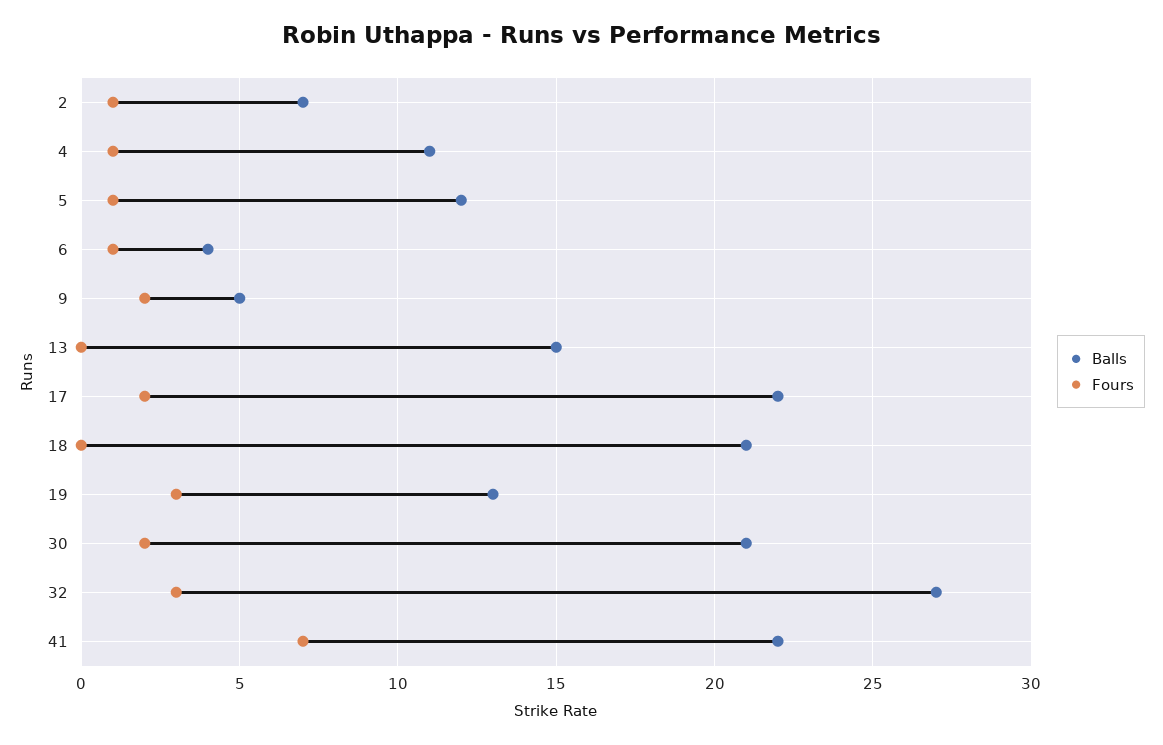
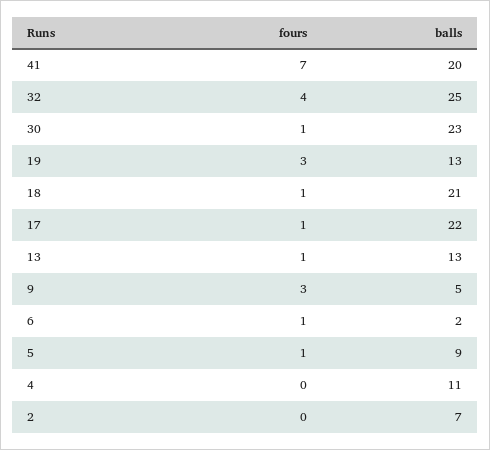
Fours, 2: 1 -> 0
Fours, 4: 1 -> 0
Balls, 5: 12 -> 9
Balls, 6: 4 -> 2
Fours, 9: 2 -> 3
Balls, 13: 15 -> 13
Fours, 13: 0 -> 1
Fours, 17: 2 -> 1
Fours, 18: 0 -> 1
Balls, 30: 21 -> 23
Fours, 30: 2 -> 1
Balls, 32: 27 -> 25
Fours, 32: 3 -> 4
Balls, 41: 22 -> 20

